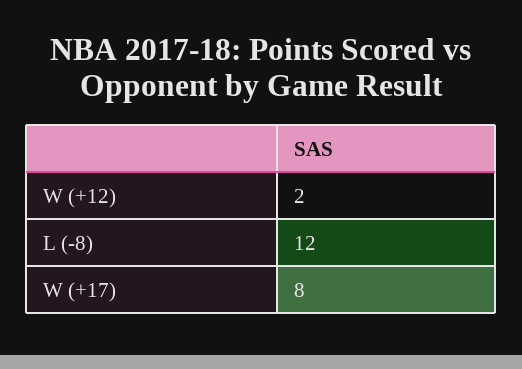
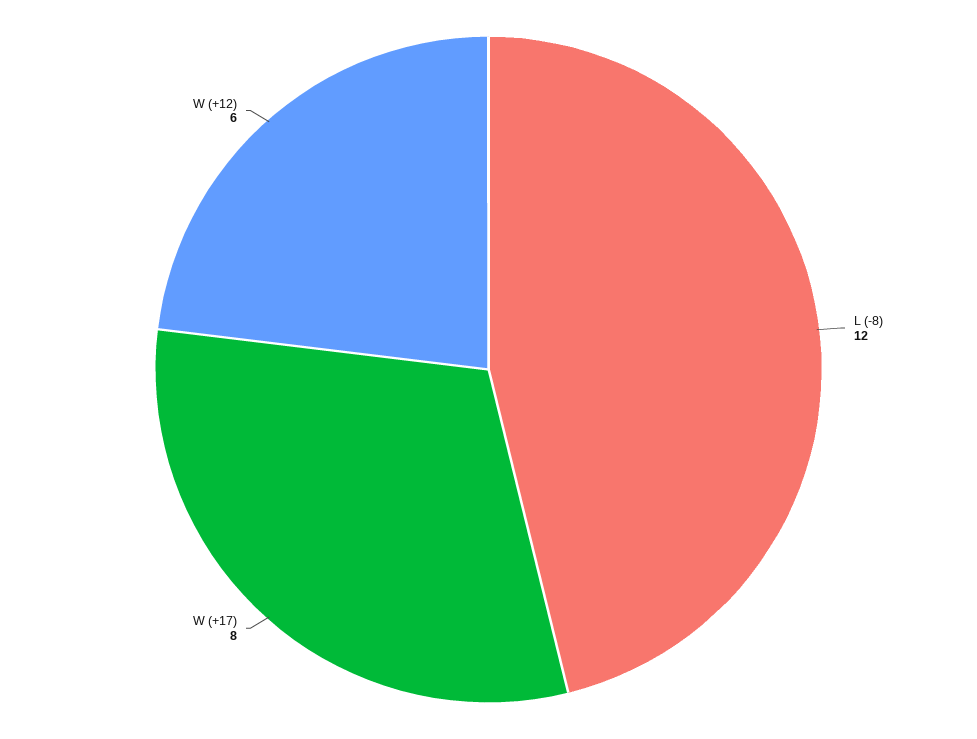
W (+12): 2 -> 6

